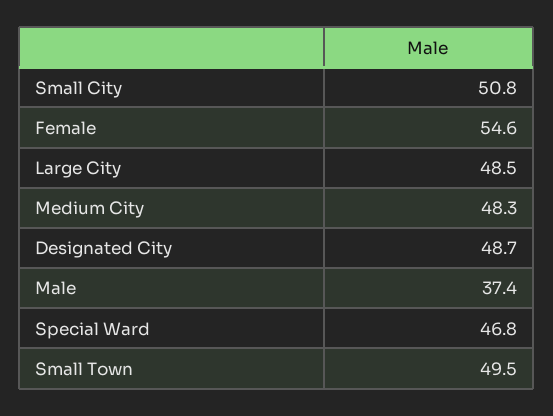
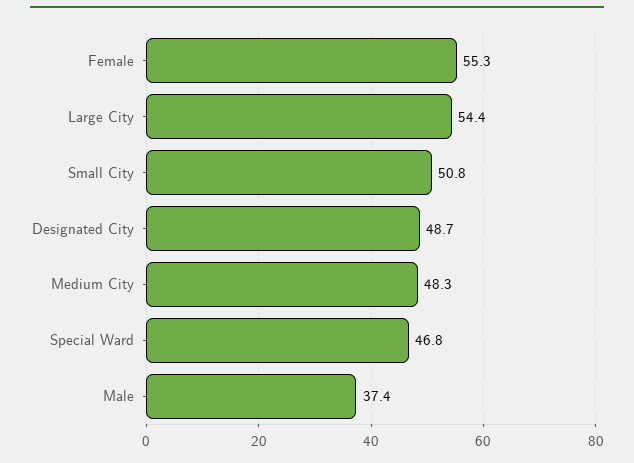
Female: 54.6 -> 55.3
Large City: 48.5 -> 54.4
Small Town: 49.5 -> none

